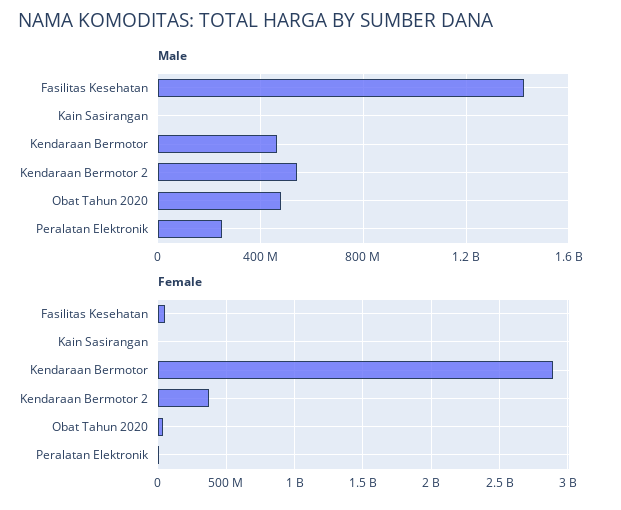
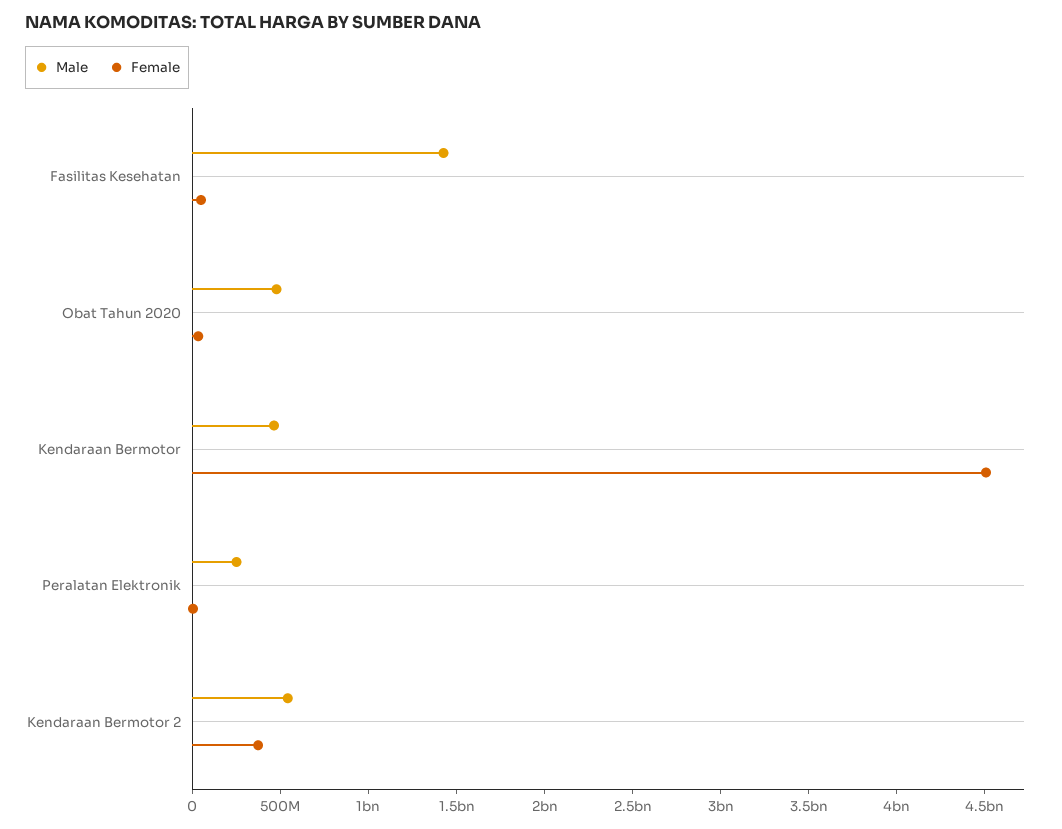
Male, Kain Sasirangan: 0 -> none
Female, Kain Sasirangan: 0 -> none
Female, Kendaraan Bermotor: 2900000000 -> 4500000000

